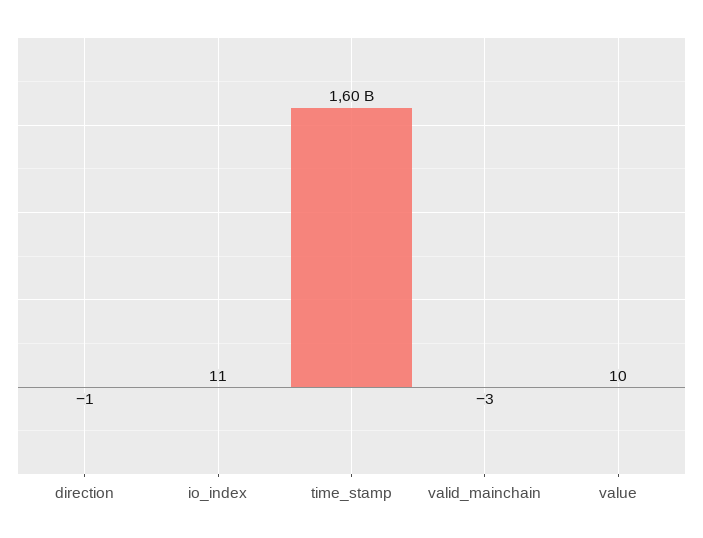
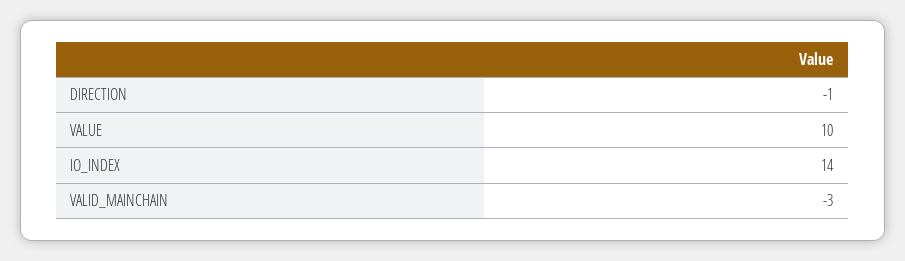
io_index: 11 -> 14
time_stamp: 1600000000 -> none

